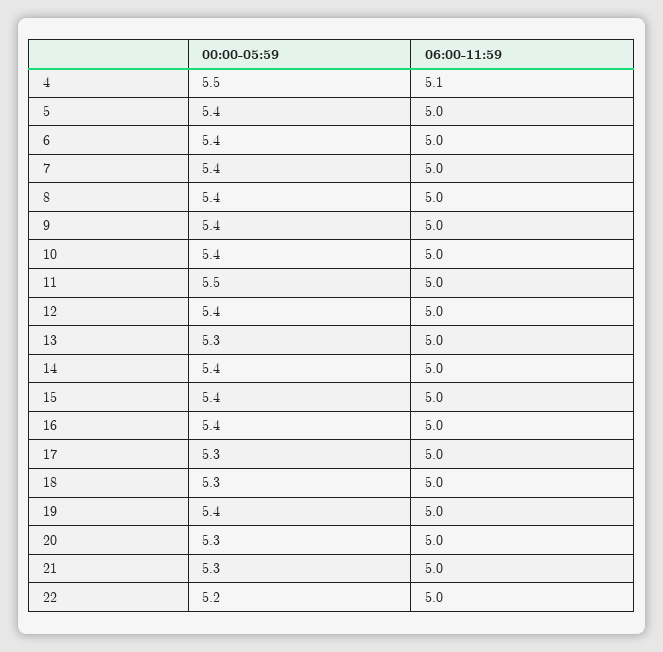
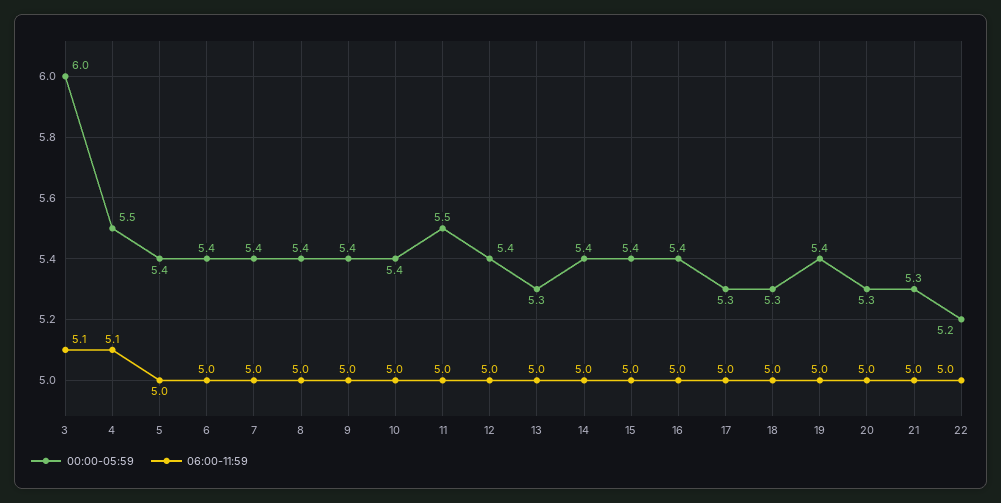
00:00-05:59, 3: none -> 6
06:00-11:59, 3: none -> 5.1

